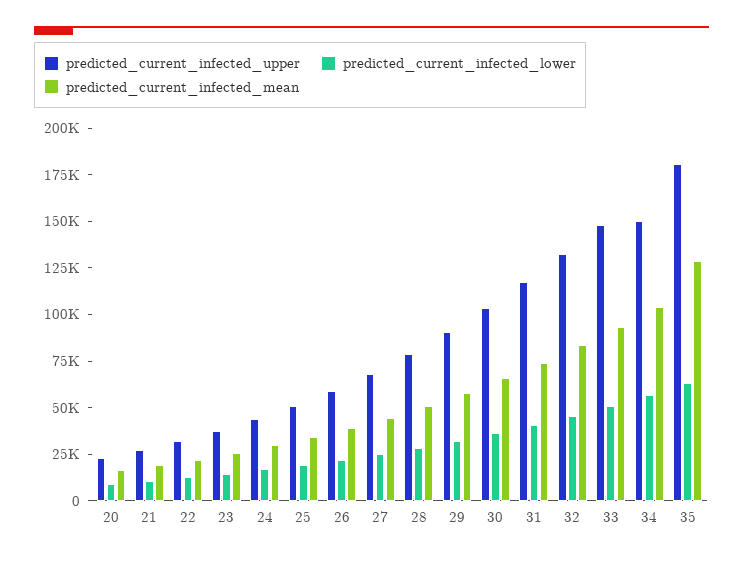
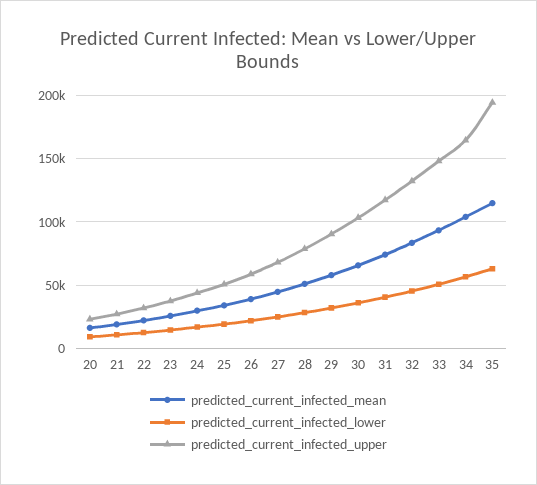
predicted_current_infected_upper, 34: 150000 -> 165000
predicted_current_infected_upper, 35: 180000 -> 195000
predicted_current_infected_mean, 35: 130000 -> 115000

